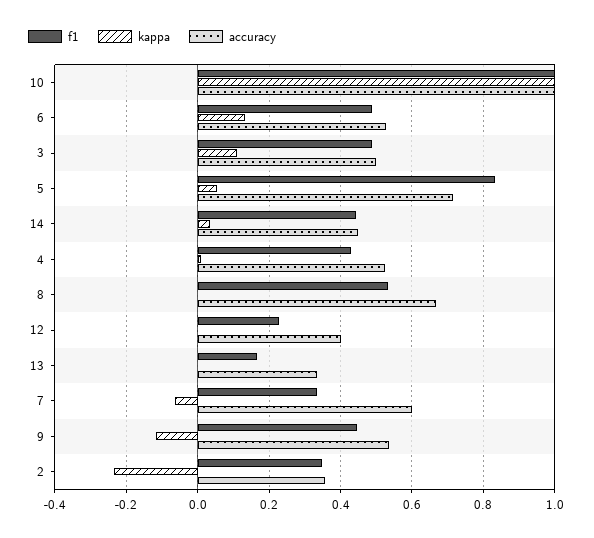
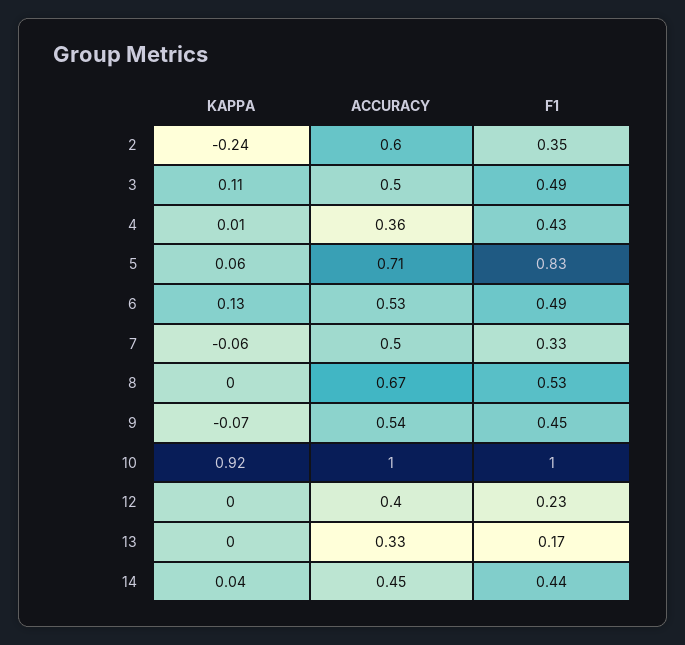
kappa, 10: 1 -> 0.92
accuracy, 4: 0.52 -> 0.36
accuracy, 7: 0.6 -> 0.5
kappa, 9: -0.12 -> -0.07
accuracy, 2: 0.36 -> 0.6

